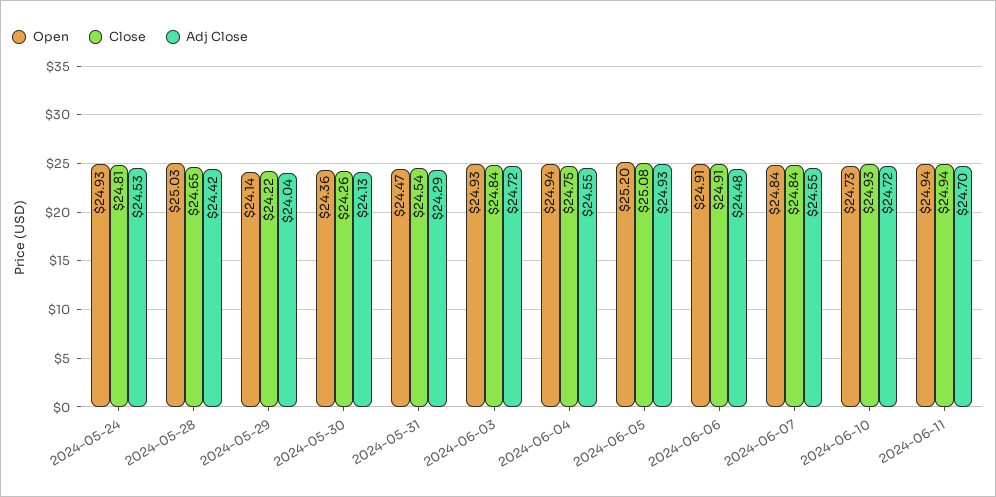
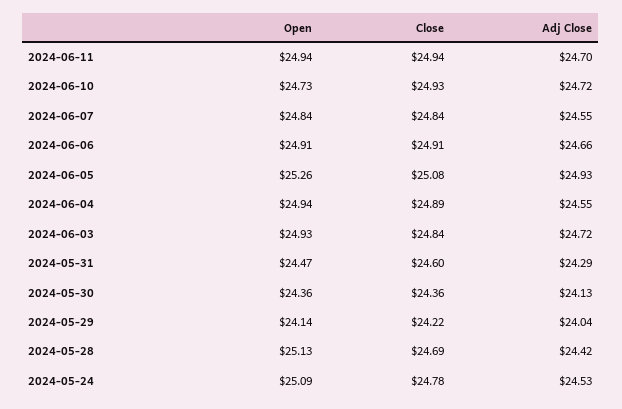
Open, 2024-05-24: 24.93 -> 25.09
Close, 2024-05-24: 24.81 -> 24.78
Open, 2024-05-28: 25.03 -> 25.13
Close, 2024-05-28: 24.65 -> 24.69
Close, 2024-05-30: 24.26 -> 24.36
Close, 2024-05-31: 24.54 -> 24.6
Close, 2024-06-04: 24.75 -> 24.89
Open, 2024-06-05: 25.2 -> 25.26
Adj Close, 2024-06-06: 24.48 -> 24.66

